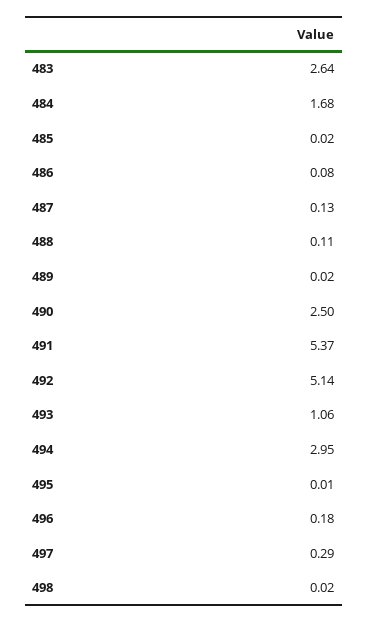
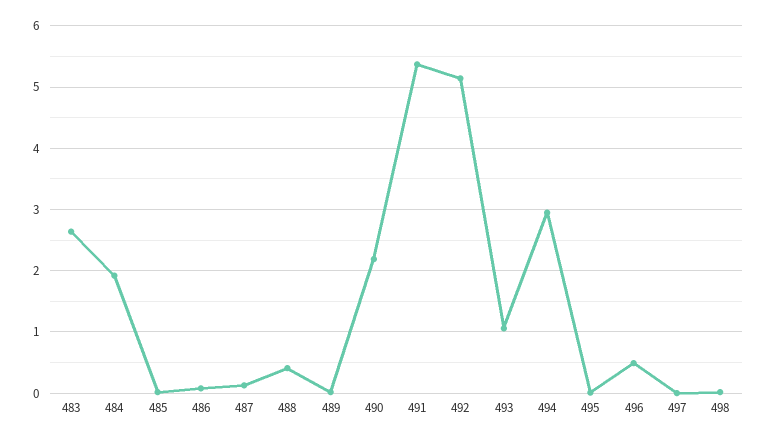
484: 1.68 -> 1.9
488: 0.11 -> 0.4
490: 2.5 -> 2.2
496: 0.18 -> 0.5
497: 0.29 -> 0

